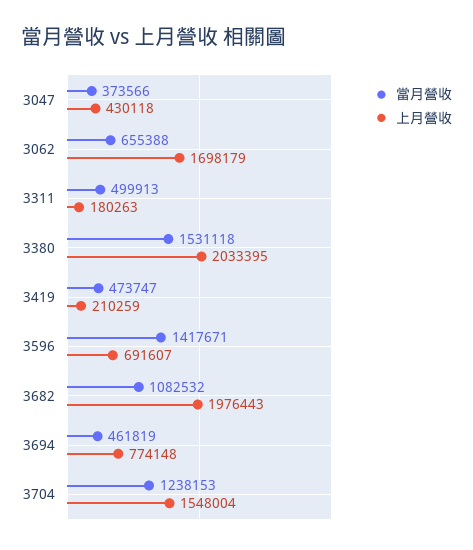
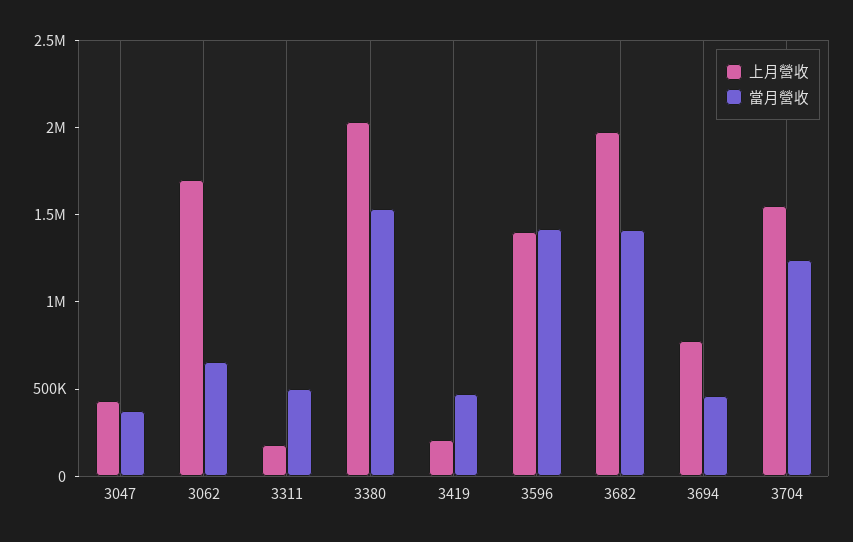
上月營收, 3596: 691607 -> 1400000
當月營收, 3682: 1082532 -> 1400000

